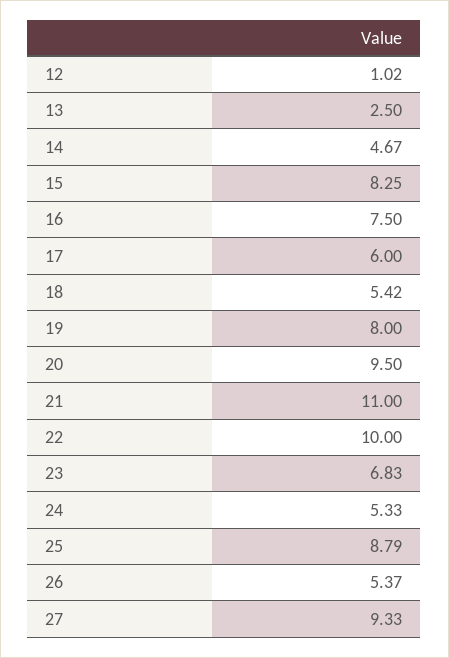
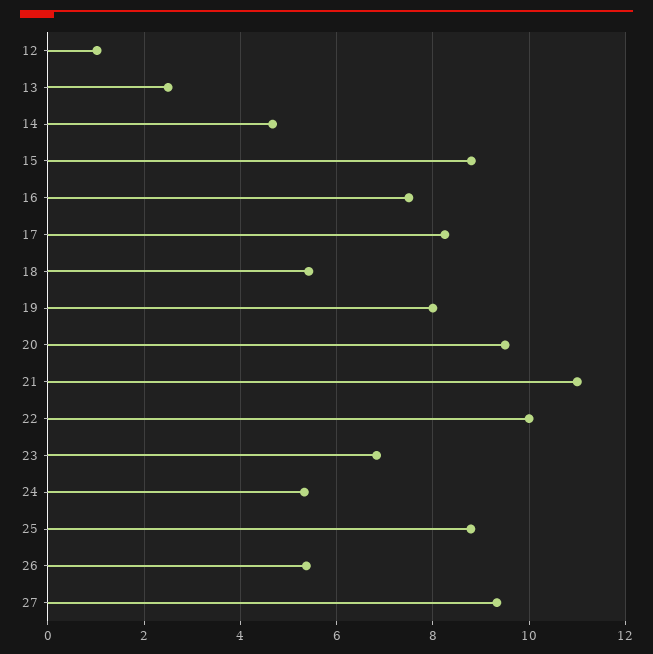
15: 8.25 -> 8.8
17: 6 -> 8.2

